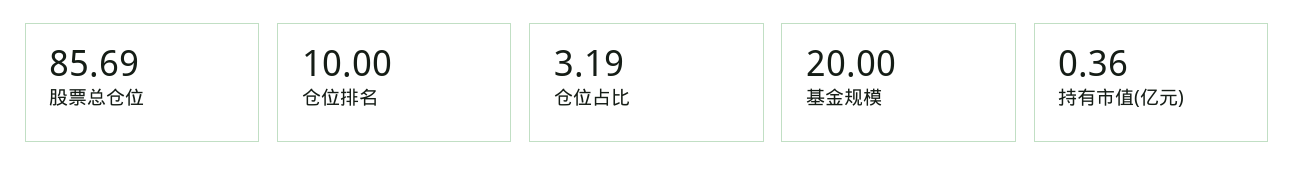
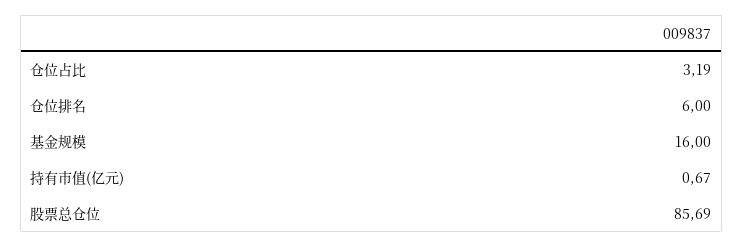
仓位排名: 10 -> 6
基金规模: 20 -> 16
持有市值(亿元): 0.36 -> 0.67

